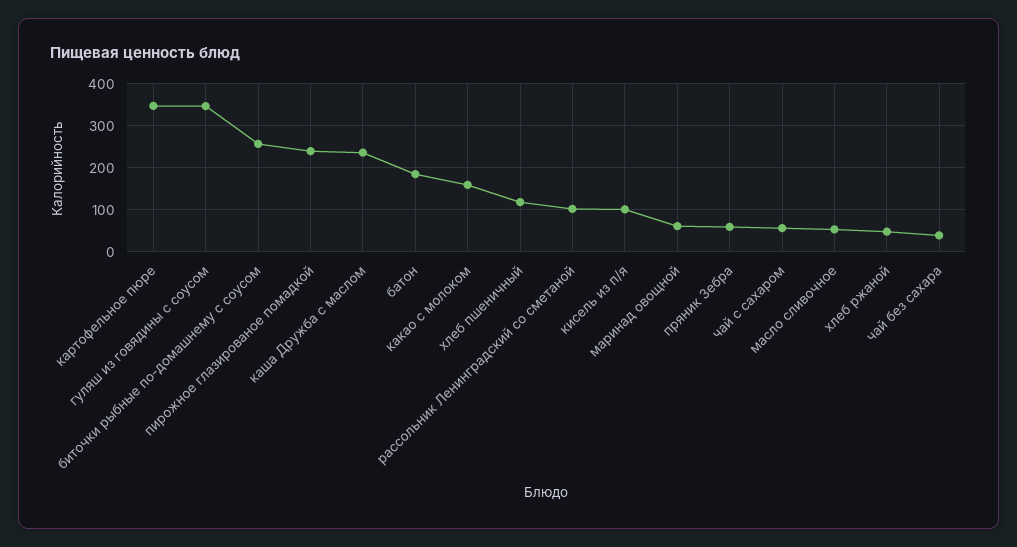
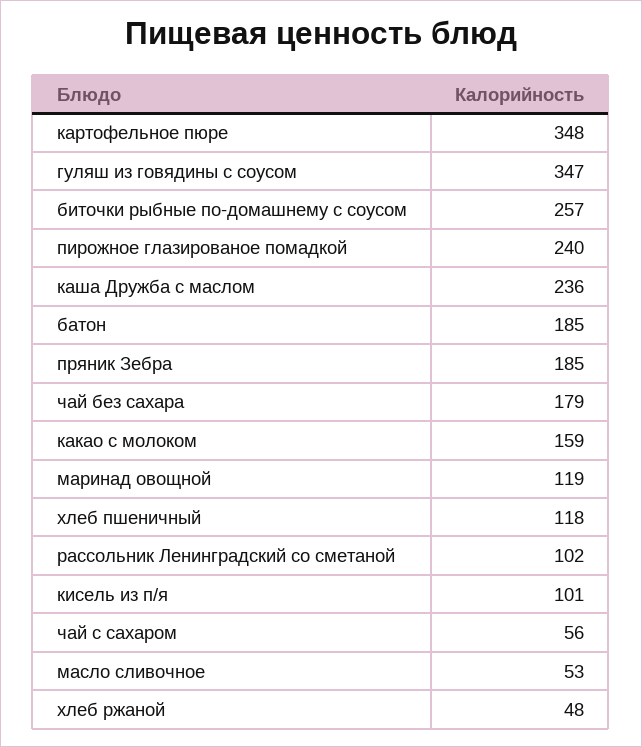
маринад овощной: 60 -> 119
пряник Зебра: 60 -> 185
чай без сахара: 40 -> 179

